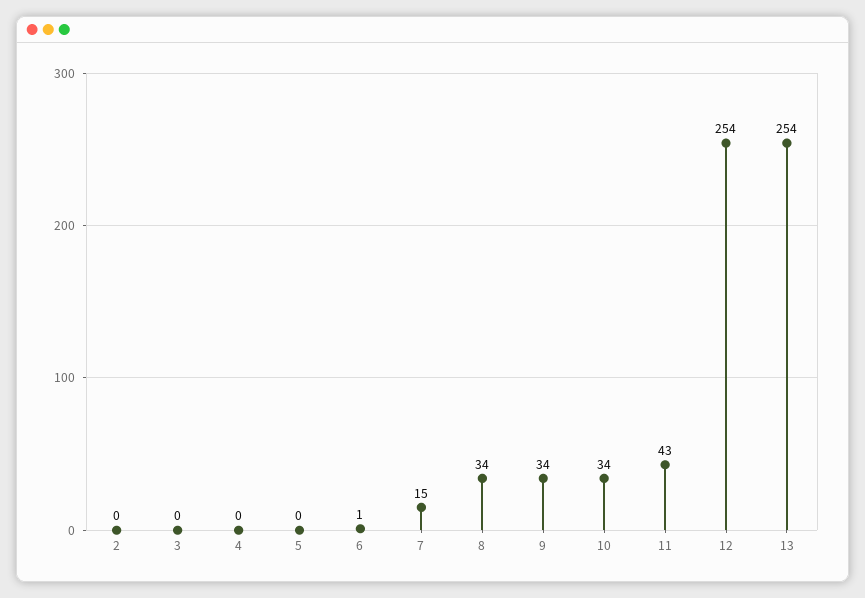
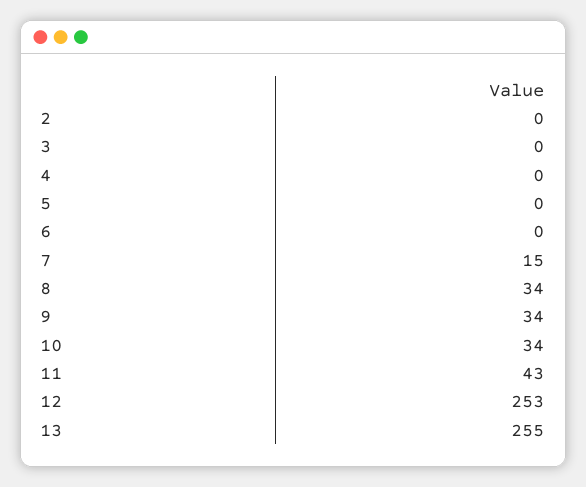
6: 1 -> 0
12: 254 -> 253
13: 254 -> 255

